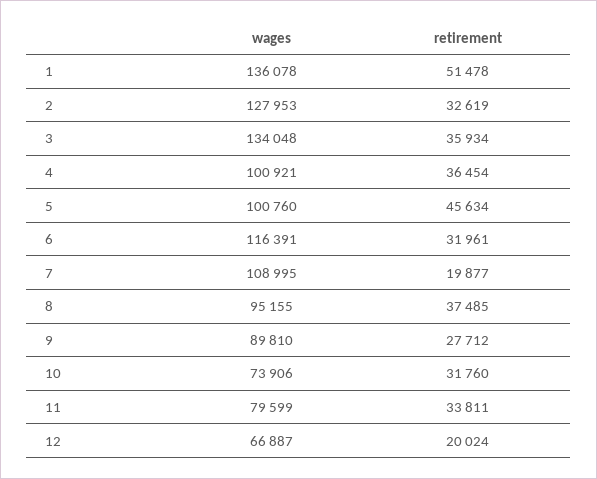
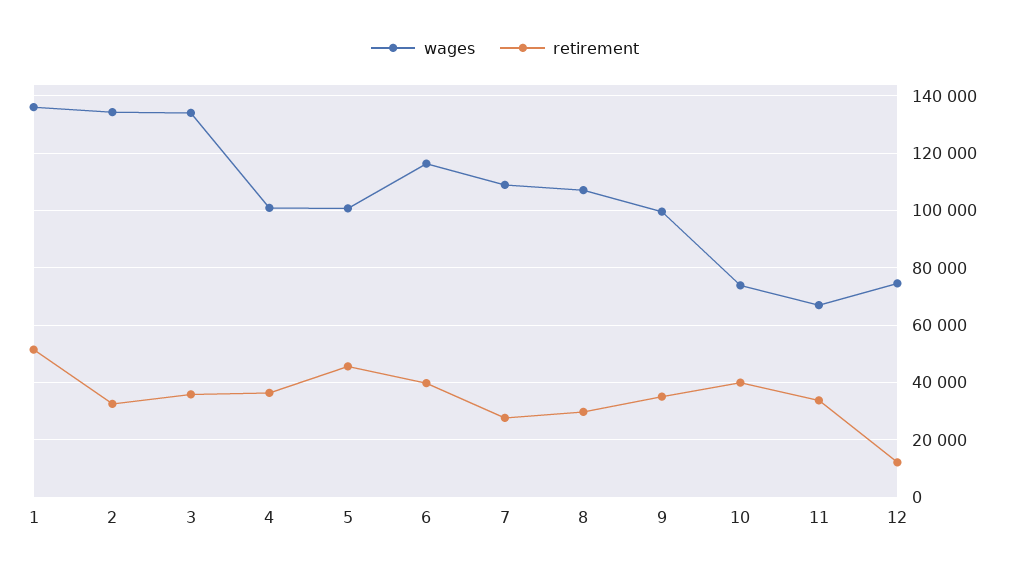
wages, 2: 127953 -> 135000
retirement, 6: 31961 -> 40000
retirement, 7: 19877 -> 27500
wages, 8: 95155 -> 107500
retirement, 8: 37485 -> 30000
wages, 9: 89810 -> 100000
retirement, 9: 27712 -> 35000
retirement, 10: 31760 -> 40000
wages, 11: 79599 -> 67500
wages, 12: 66887 -> 75000
retirement, 12: 20024 -> 12500

